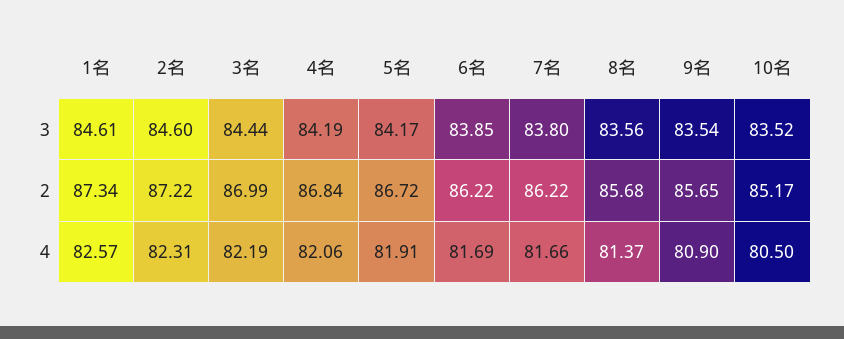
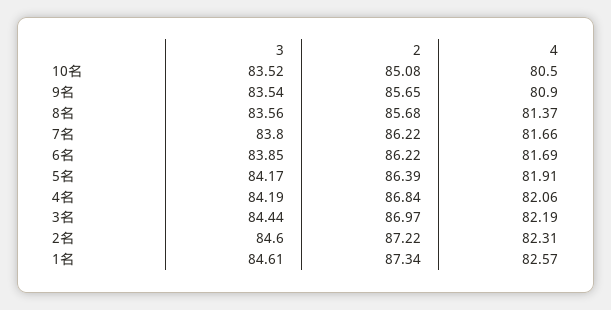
3名, 2: 86.99 -> 86.97
5名, 2: 86.72 -> 86.39
10名, 2: 85.17 -> 85.08

